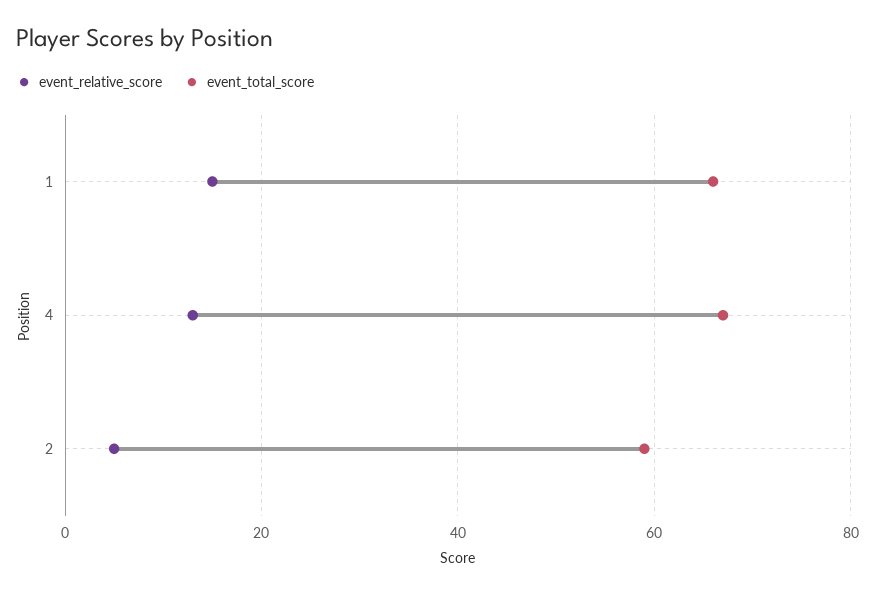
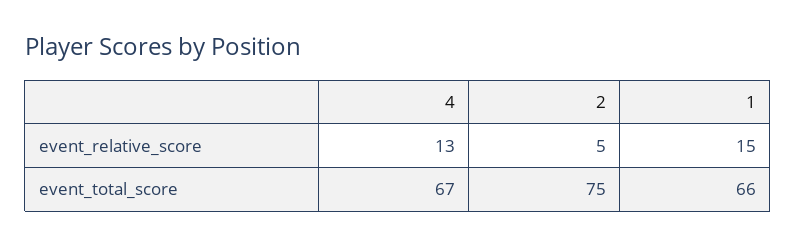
event_total_score, 2: 60 -> 75

